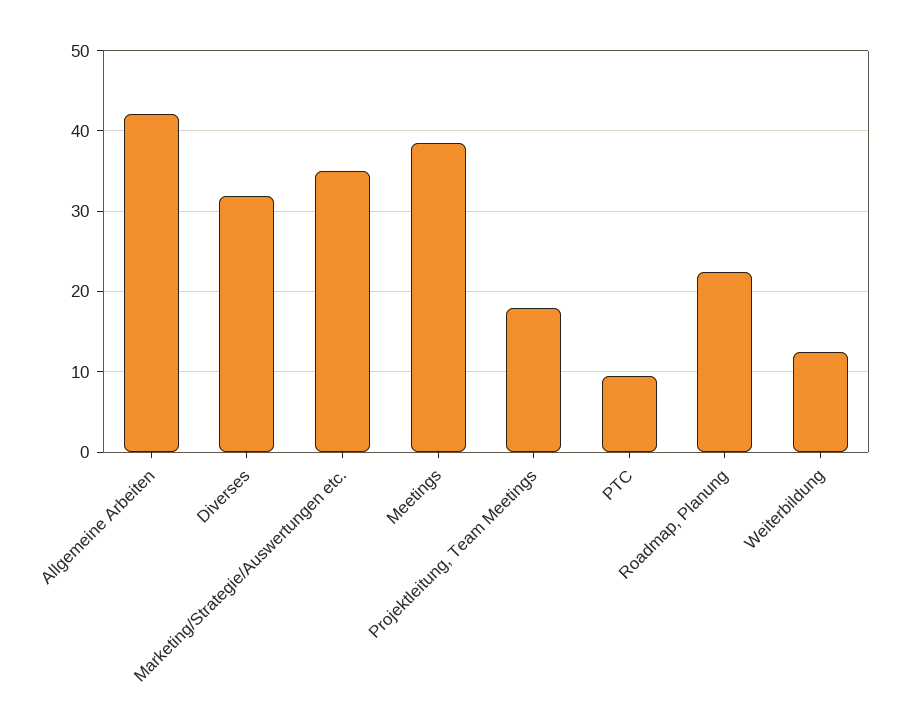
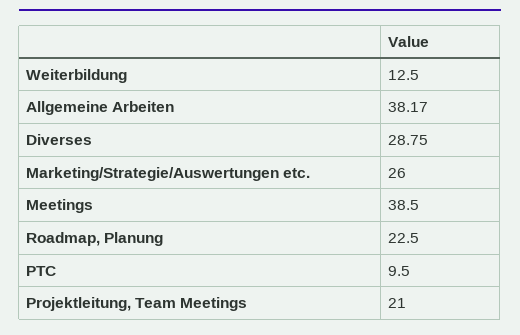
Allgemeine Arbeiten: 42 -> 38.17
Diverses: 32 -> 28.75
Marketing/Strategie/Auswertungen etc.: 35 -> 26
Projektleitung, Team Meetings: 18 -> 21

